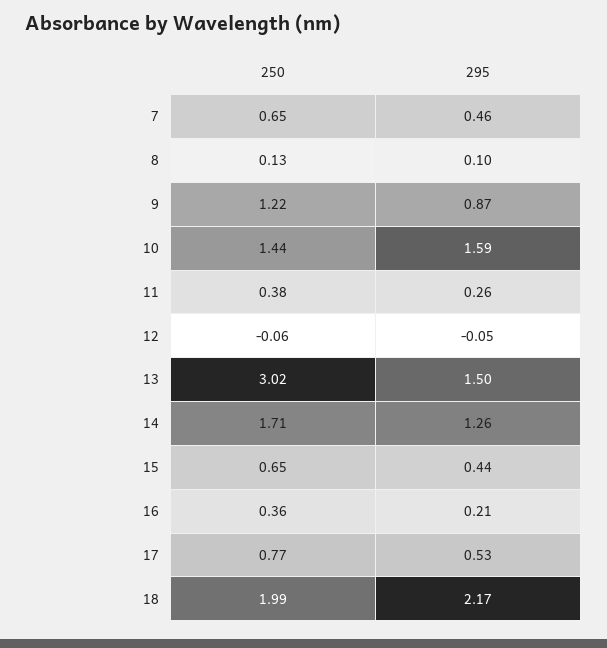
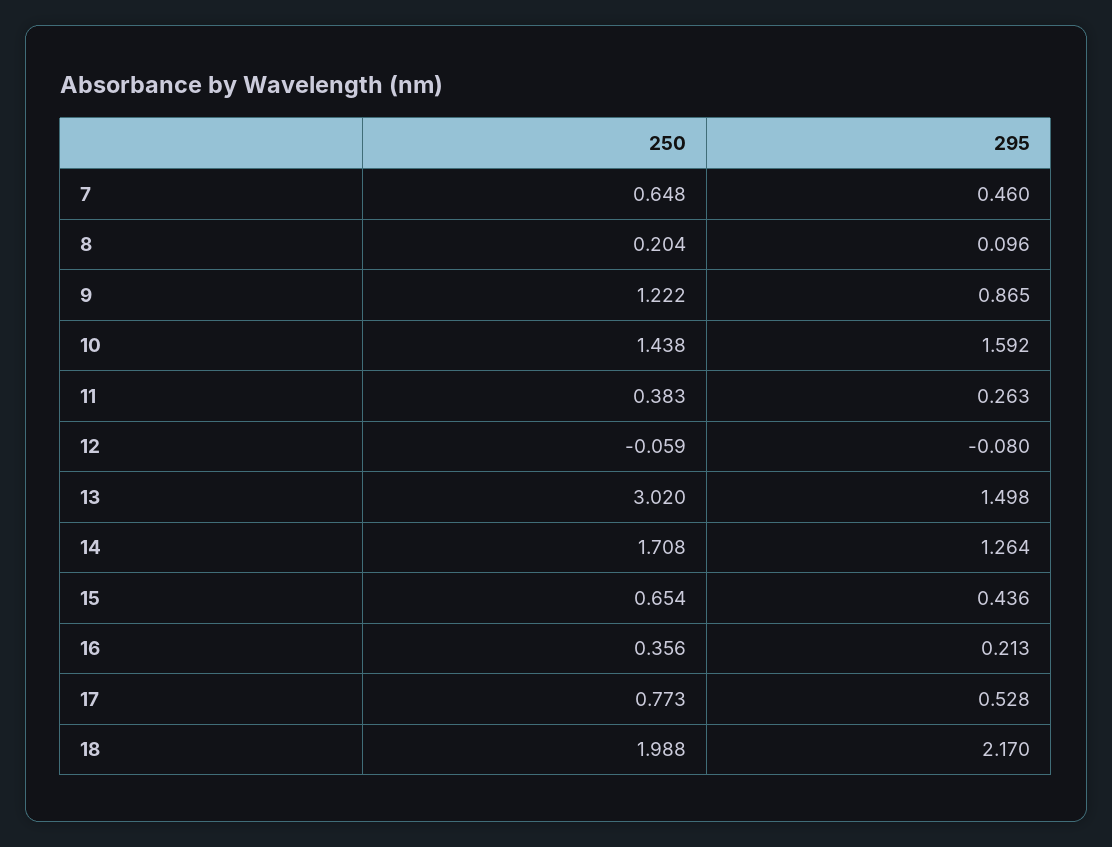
250, 8: 0.13 -> 0.204
295, 12: -0.05 -> -0.08

